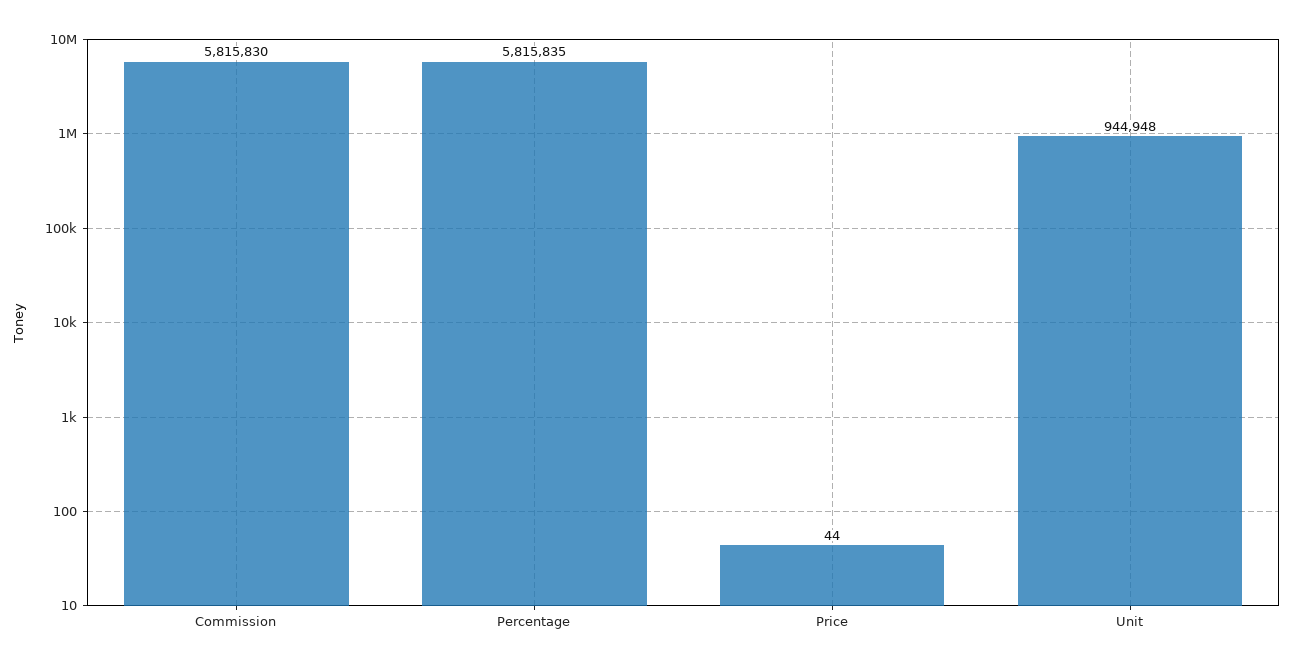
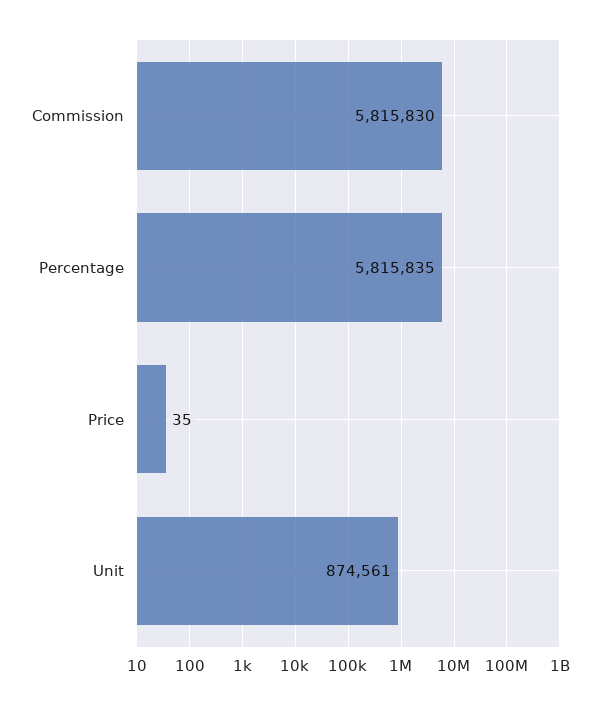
Price: 44 -> 35
Unit: 944948 -> 874561

